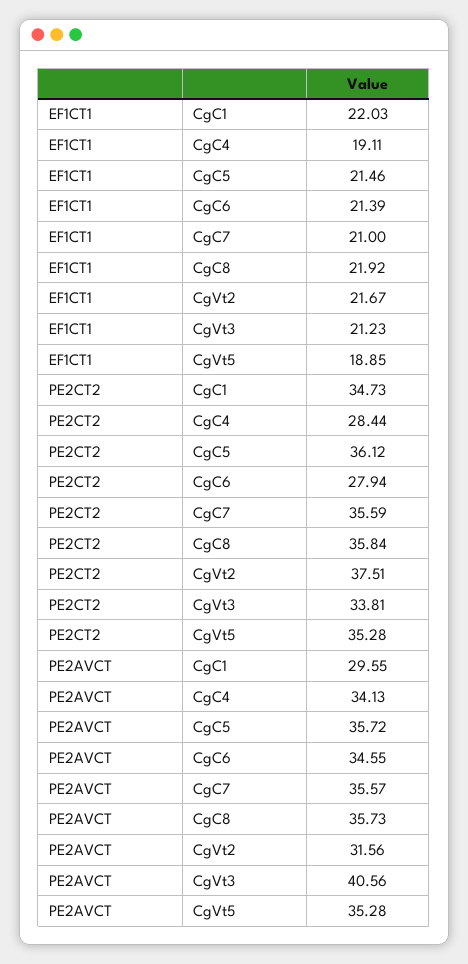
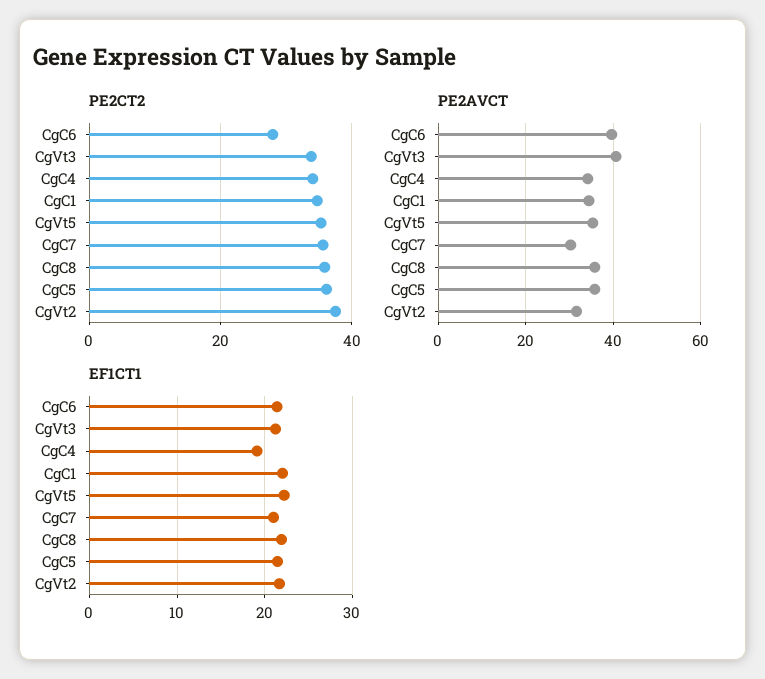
EF1CT1, CgVt5: 18.85 -> 22
PE2CT2, CgC4: 28.44 -> 34
PE2AVCT, CgC1: 29.55 -> 34
PE2AVCT, CgC6: 34.55 -> 40
PE2AVCT, CgC7: 35.57 -> 30

